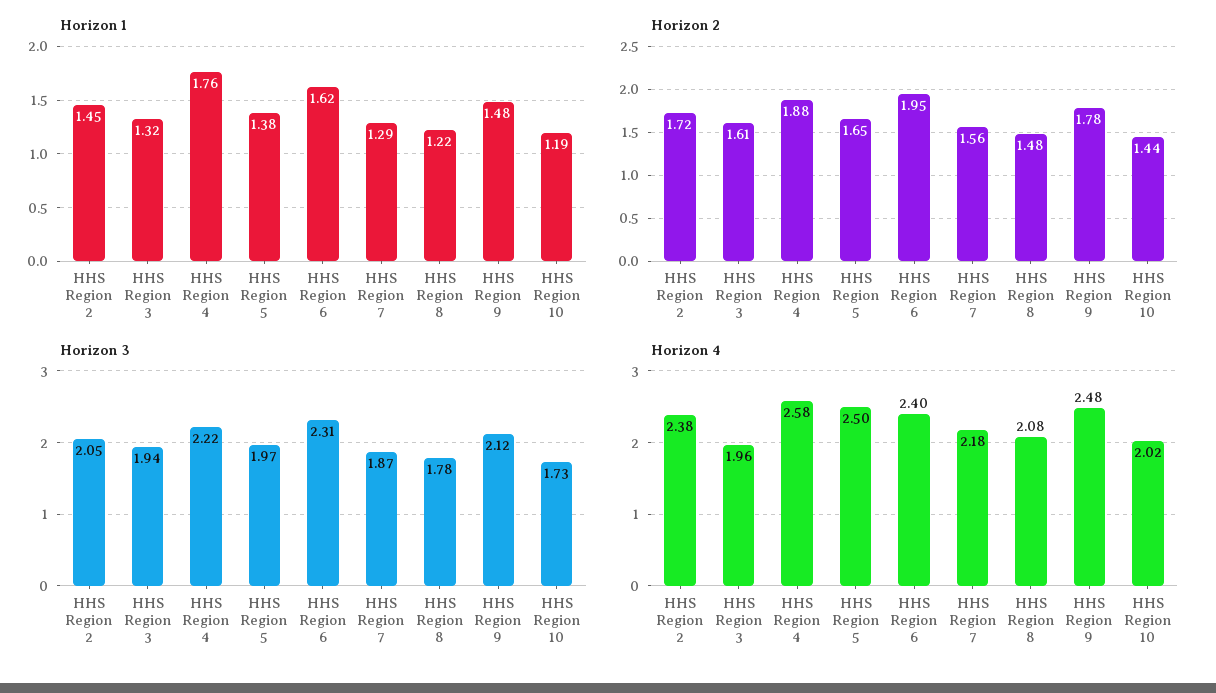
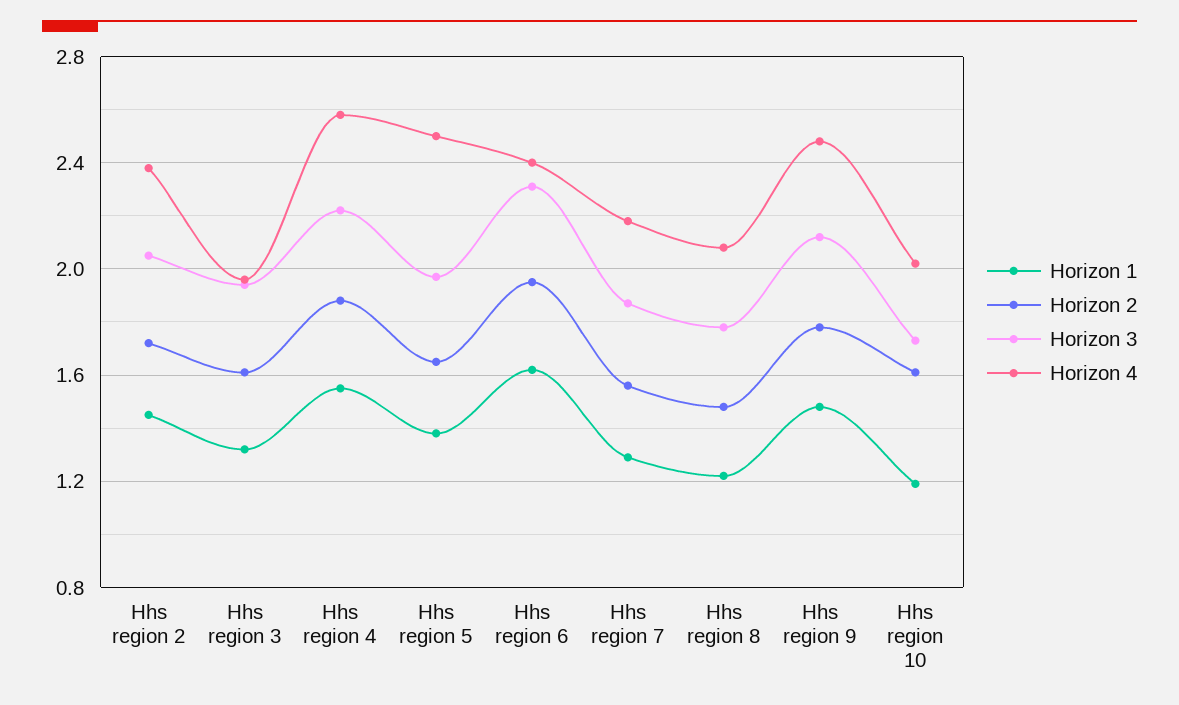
Horizon 1, HHS Region 4: 1.76 -> 1.55
Horizon 2, HHS Region 10: 1.44 -> 1.6

